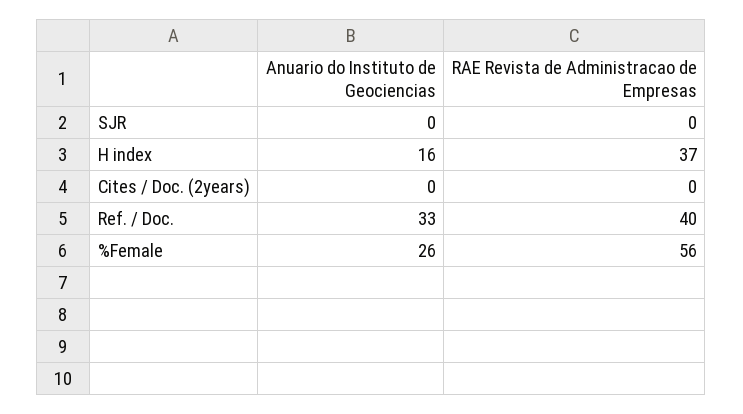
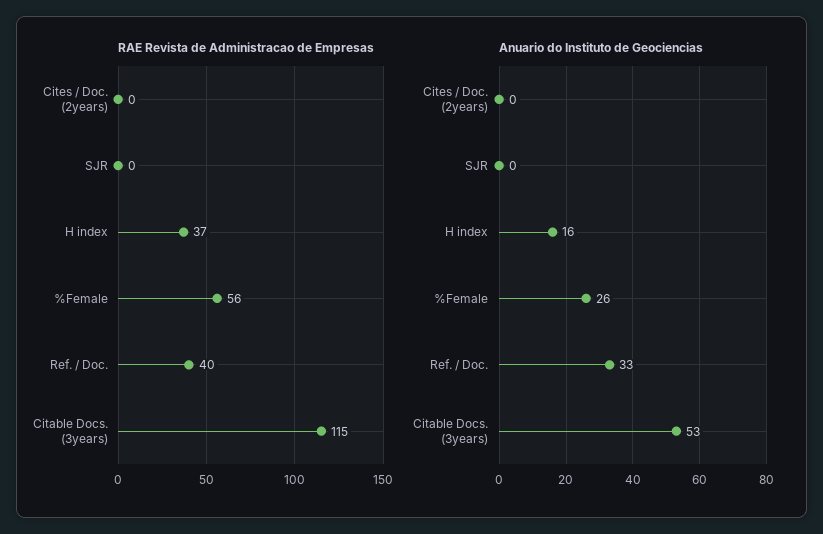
RAE Revista de Administracao de Empresas, Citable Docs. (3years): none -> 115
Anuario do Instituto de Geociencias, Citable Docs. (3years): none -> 53

